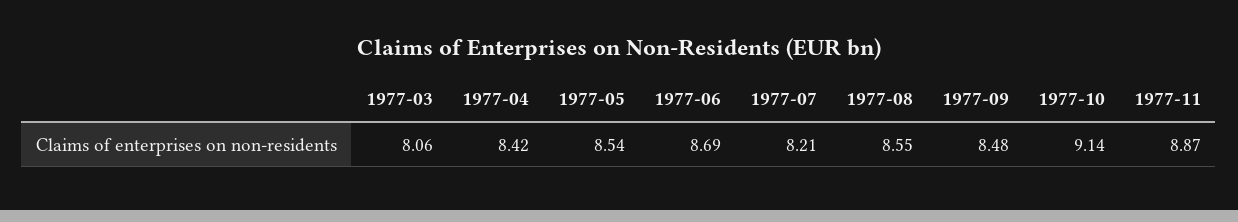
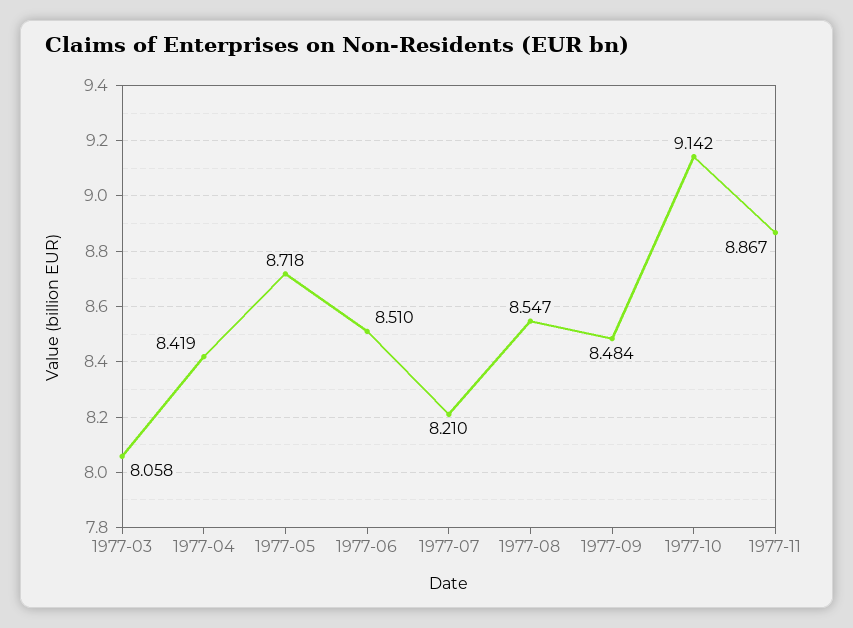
1977-05: 8.54 -> 8.718
1977-06: 8.69 -> 8.51

